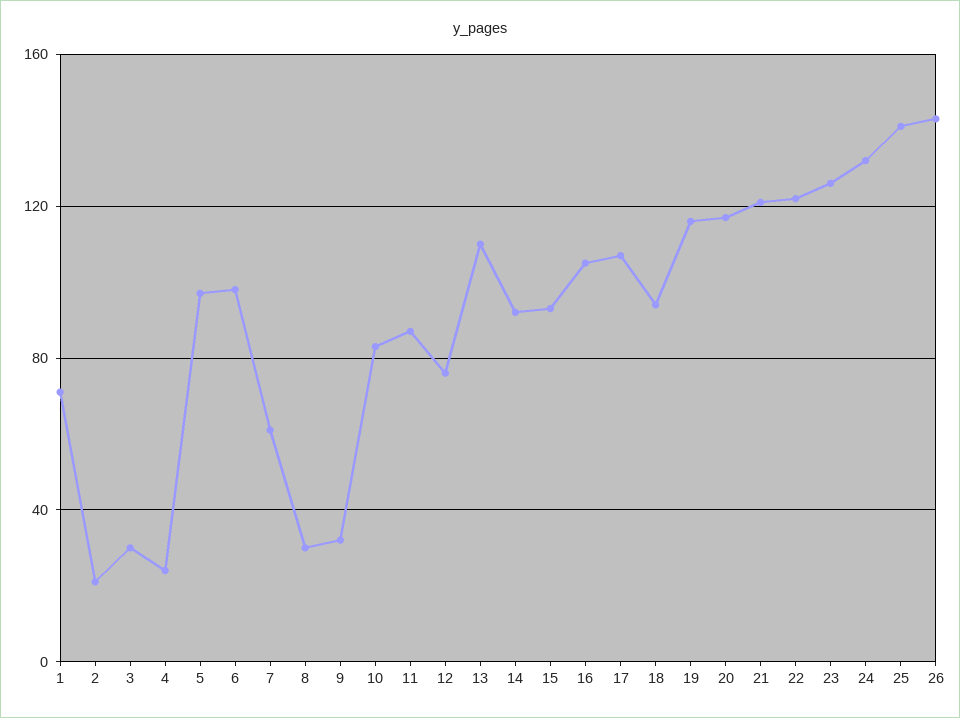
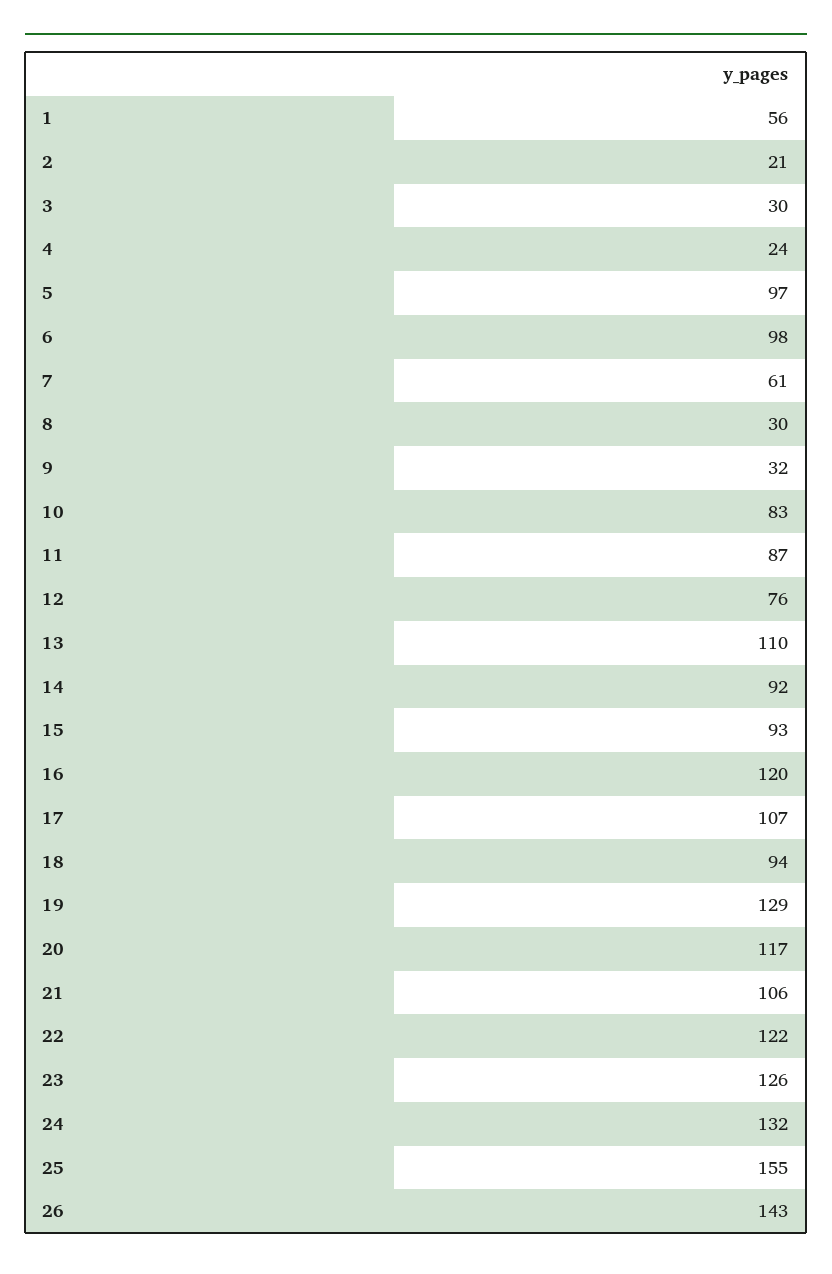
1: 70 -> 56
16: 105 -> 120
19: 115 -> 129
21: 120 -> 106
25: 140 -> 155

